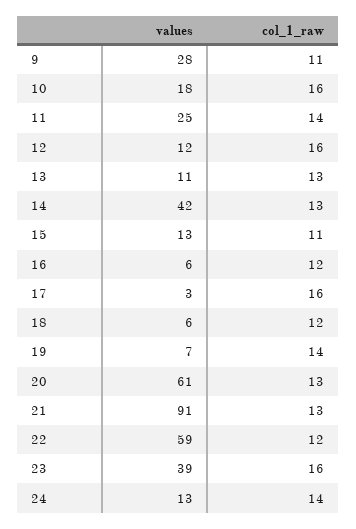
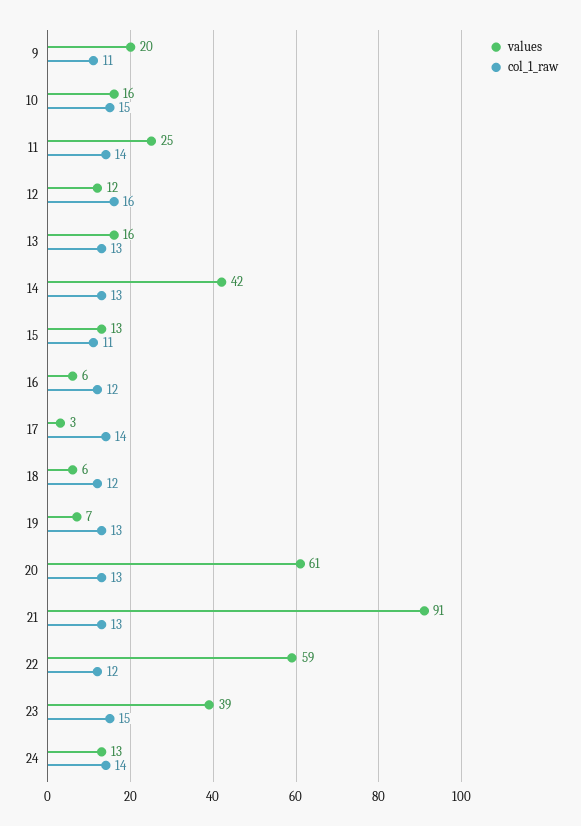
values, 9: 28 -> 20
values, 10: 18 -> 16
col_1_raw, 10: 16 -> 15
values, 13: 11 -> 16
col_1_raw, 17: 16 -> 14
col_1_raw, 19: 14 -> 13
col_1_raw, 23: 16 -> 15

